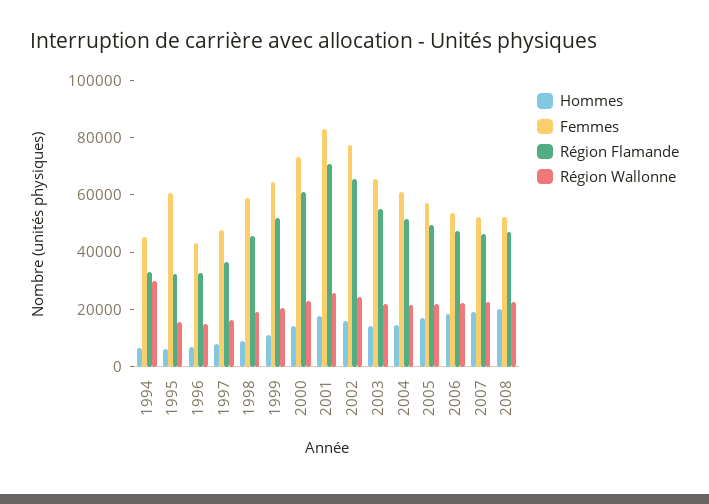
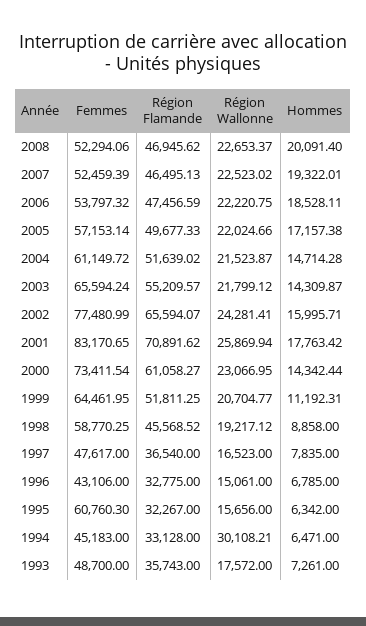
Femmes, 1993: none -> 48700
Région Flamande, 1993: none -> 35743
Région Wallonne, 1993: none -> 17572
Hommes, 1993: none -> 7261

